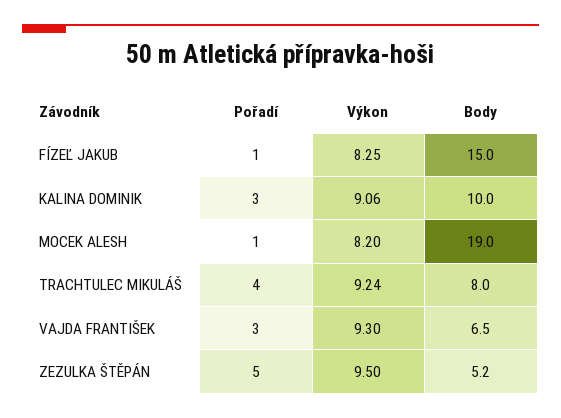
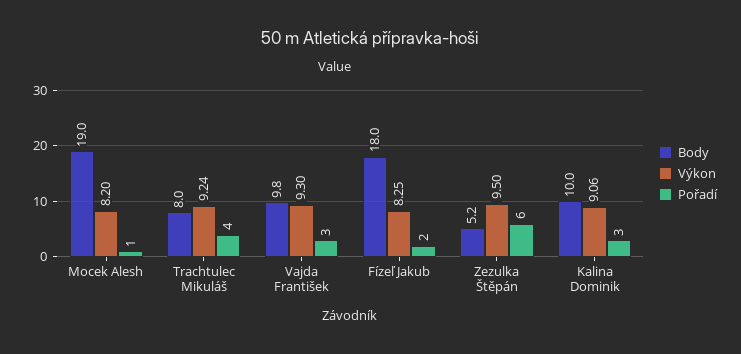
Pořadí, FÍZEĽ JAKUB: 1 -> 2
Body, FÍZEĽ JAKUB: 15 -> 18
Body, VAJDA FRANTIŠEK: 6.5 -> 9.8
Pořadí, ZEZULKA ŠTĚPÁN: 5 -> 6

